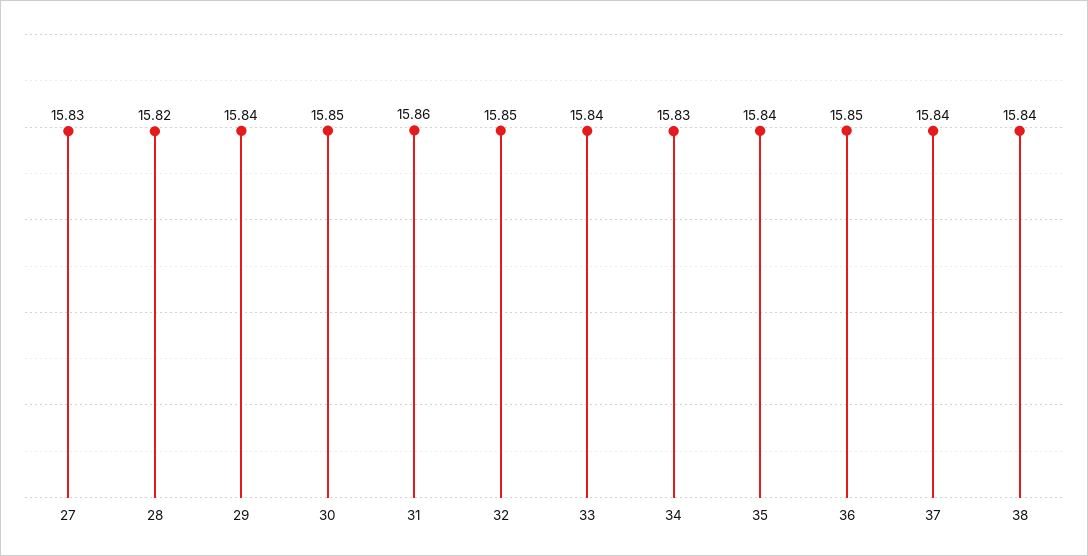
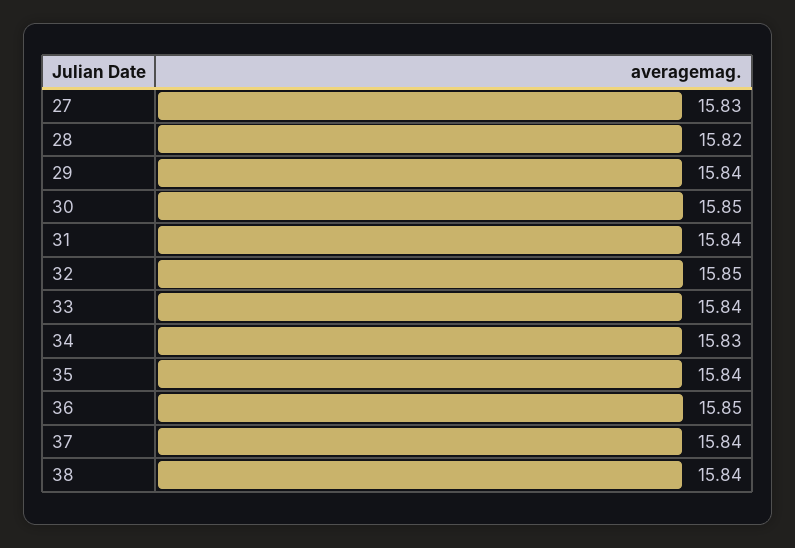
31: 15.86 -> 15.84

